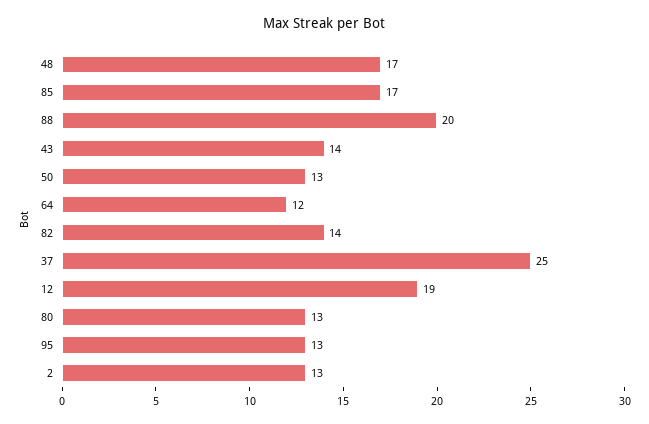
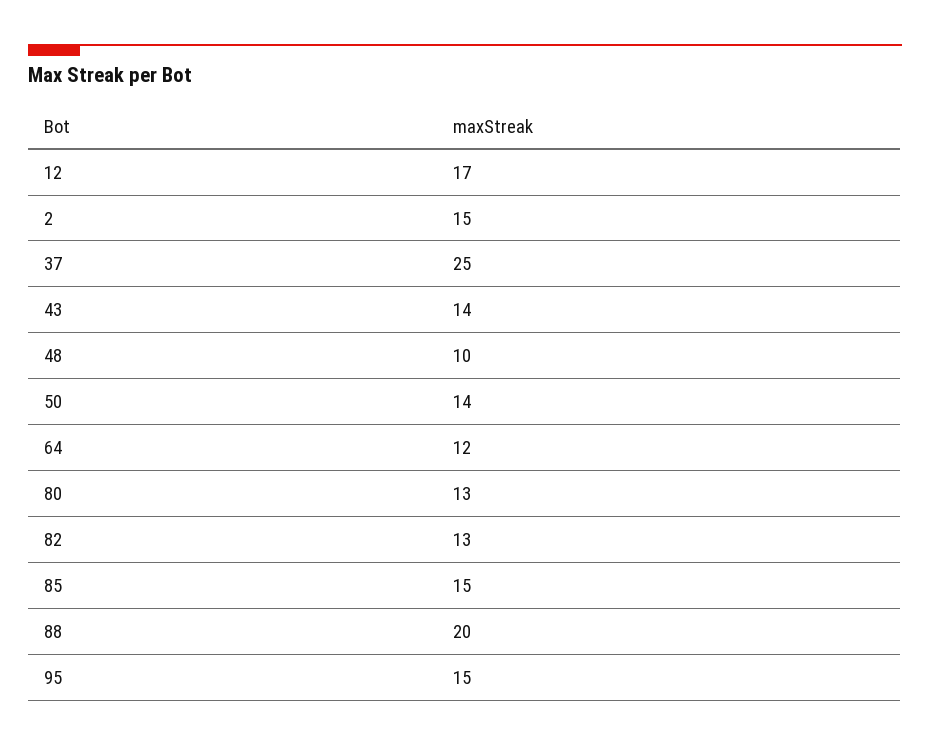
48: 17 -> 10
85: 17 -> 15
50: 13 -> 14
82: 14 -> 13
12: 19 -> 17
95: 13 -> 15
2: 13 -> 15

